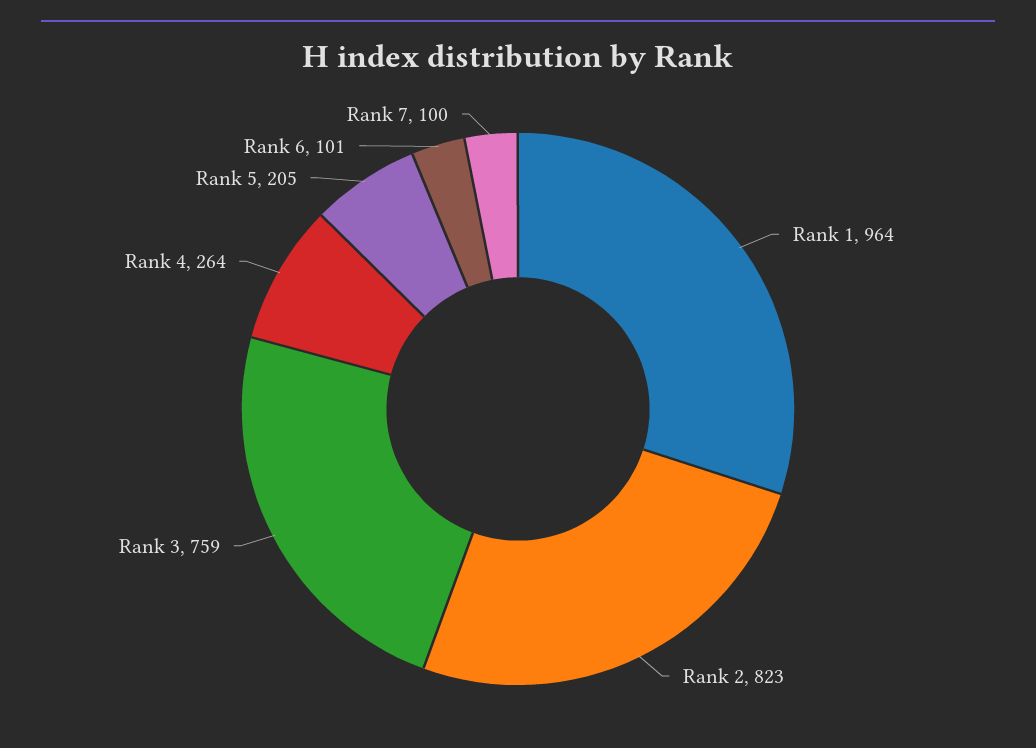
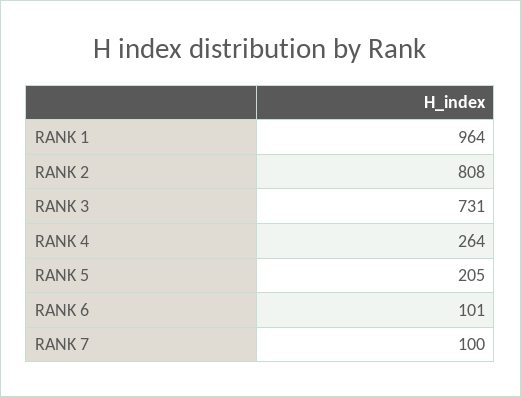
Rank 2: 823 -> 808
Rank 3: 759 -> 731

